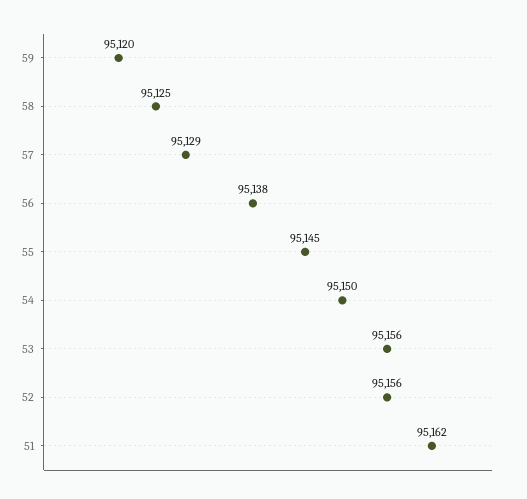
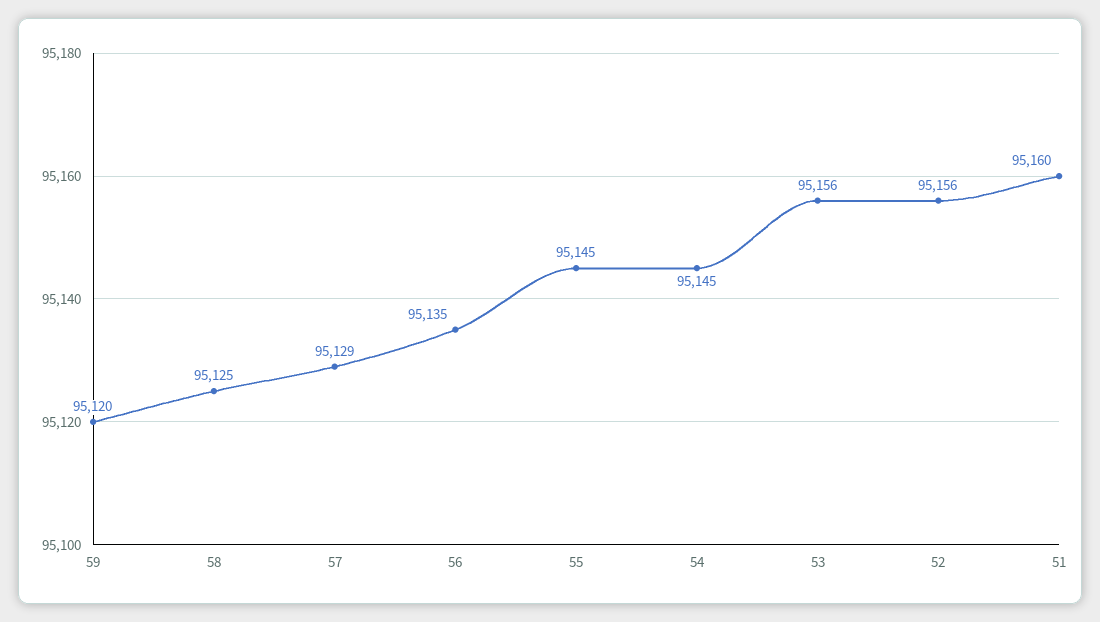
56: 95138 -> 95135
54: 95150 -> 95145
51: 95162 -> 95160

